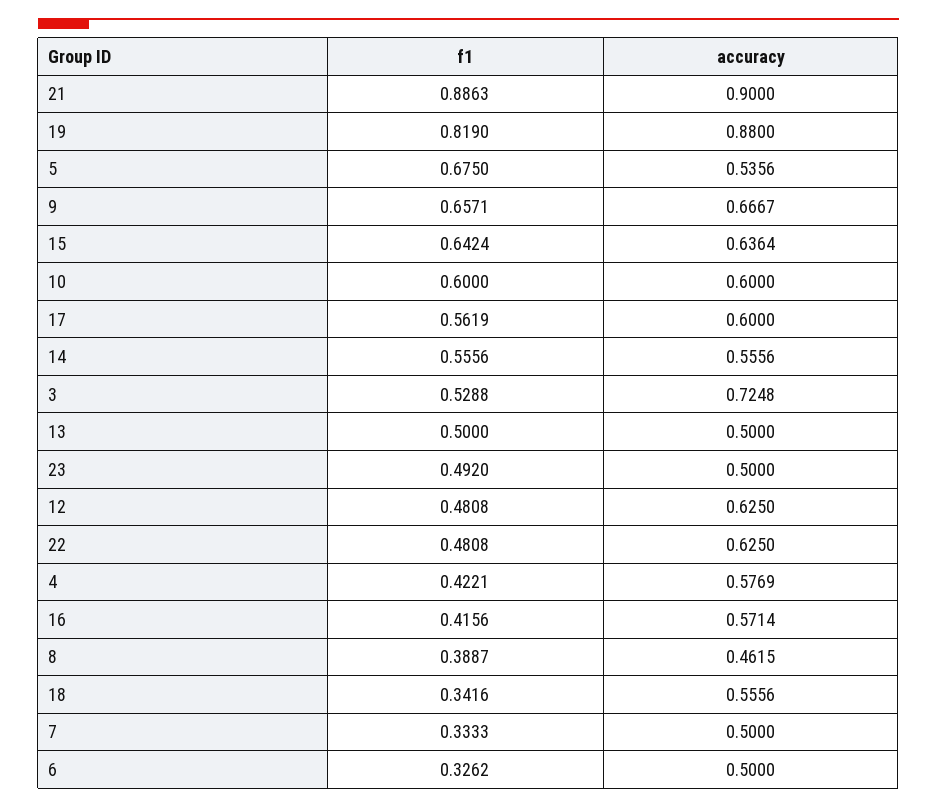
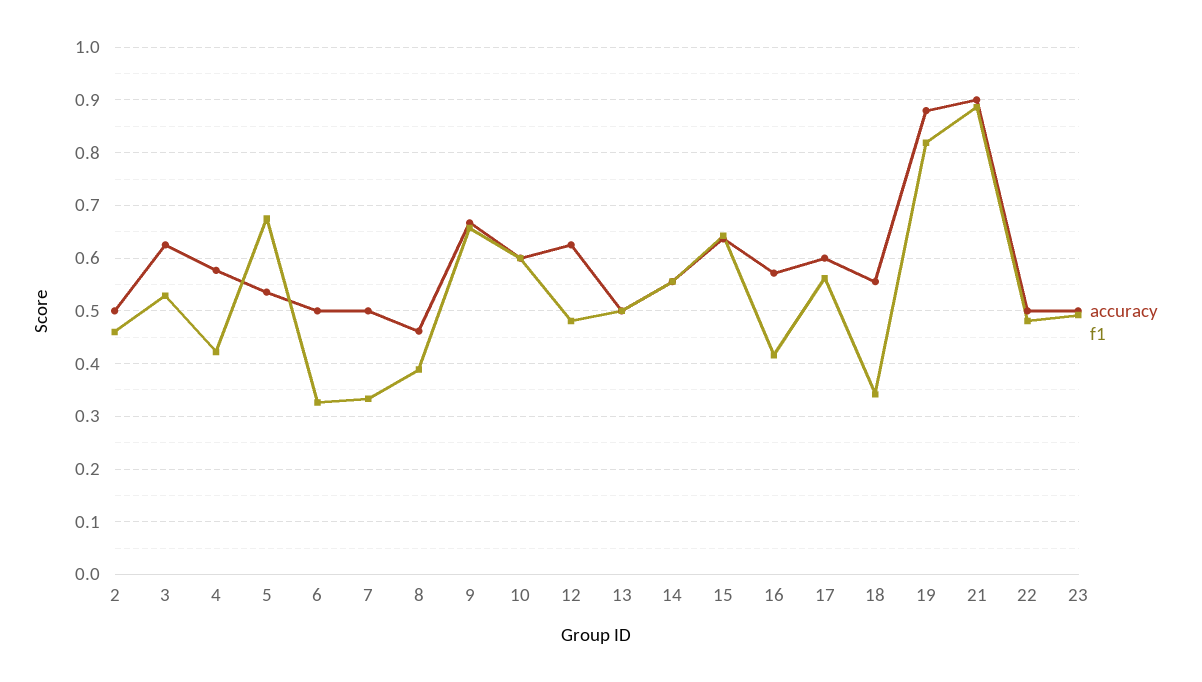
accuracy, 3: 0.7248 -> 0.62
accuracy, 22: 0.625 -> 0.5
accuracy, 2: none -> 0.5
f1, 2: none -> 0.46

